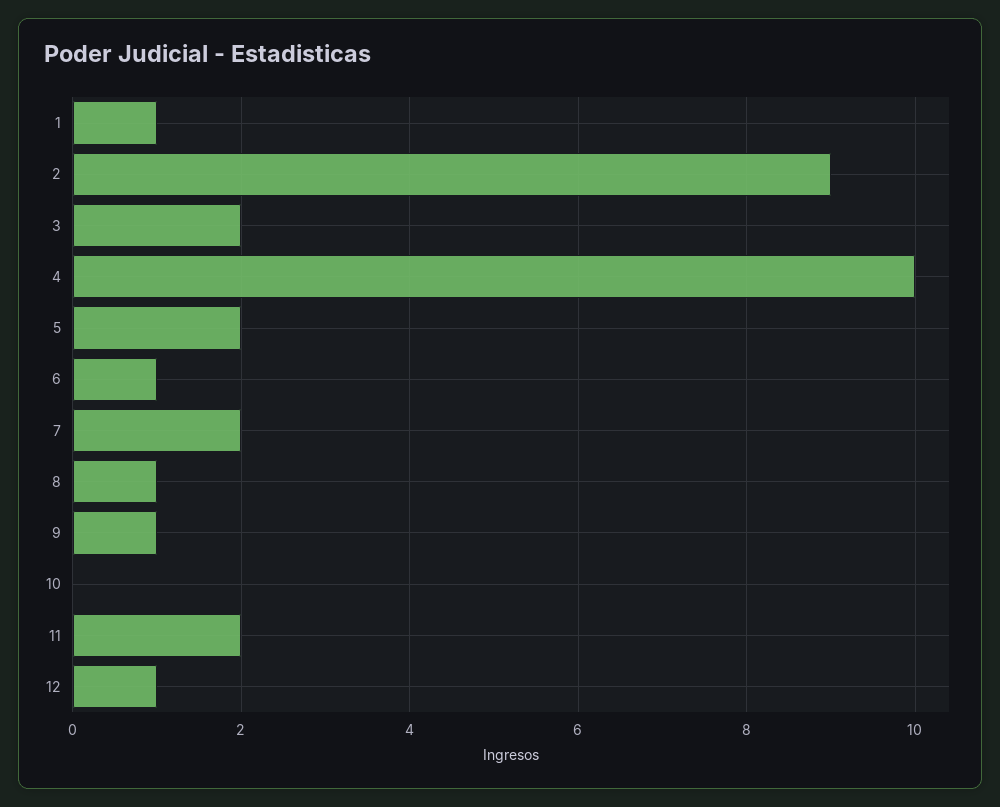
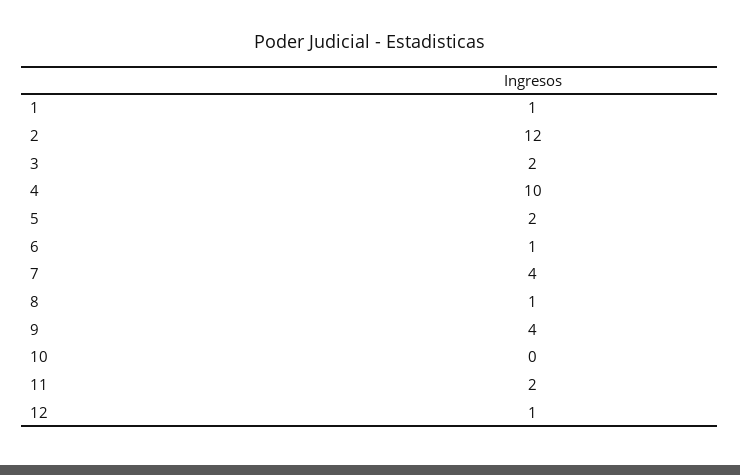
2: 9 -> 12
7: 2 -> 4
9: 1 -> 4

